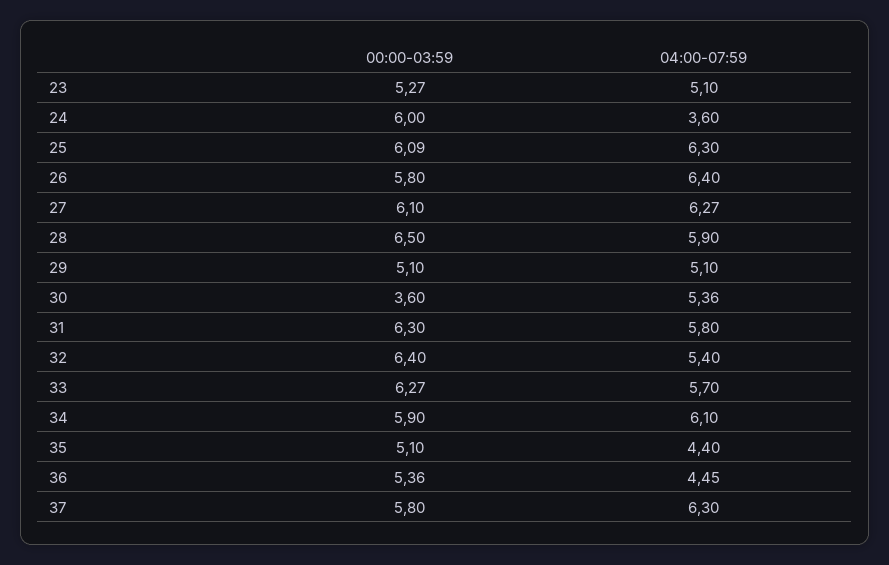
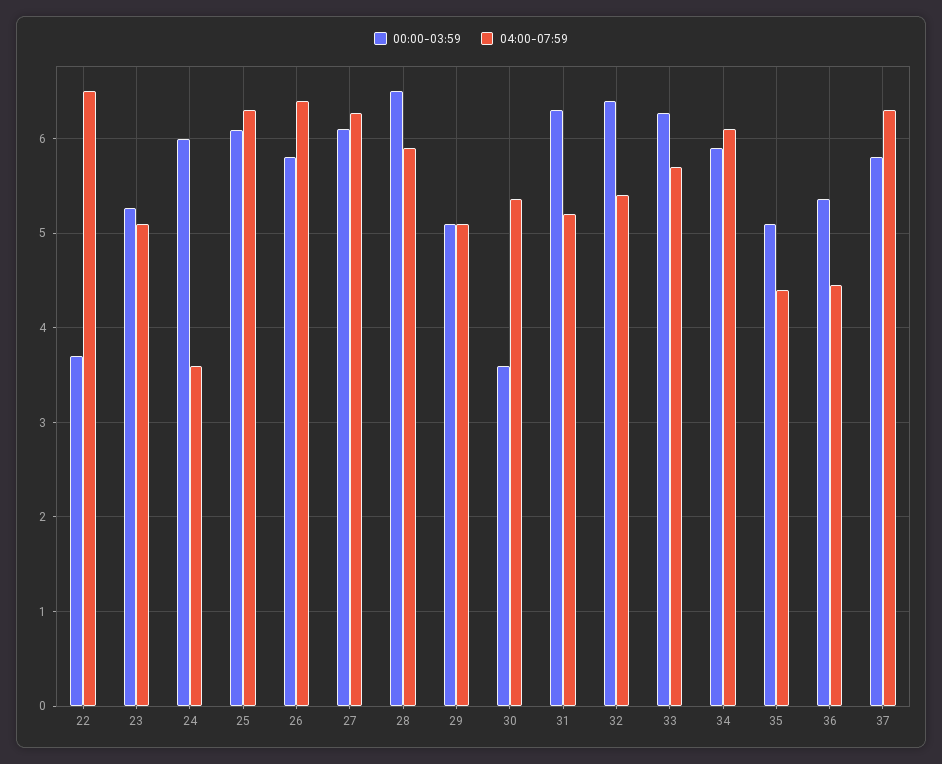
04:00-07:59, 31: 5.8 -> 5.2
00:00-03:59, 22: none -> 3.7
04:00-07:59, 22: none -> 6.5

